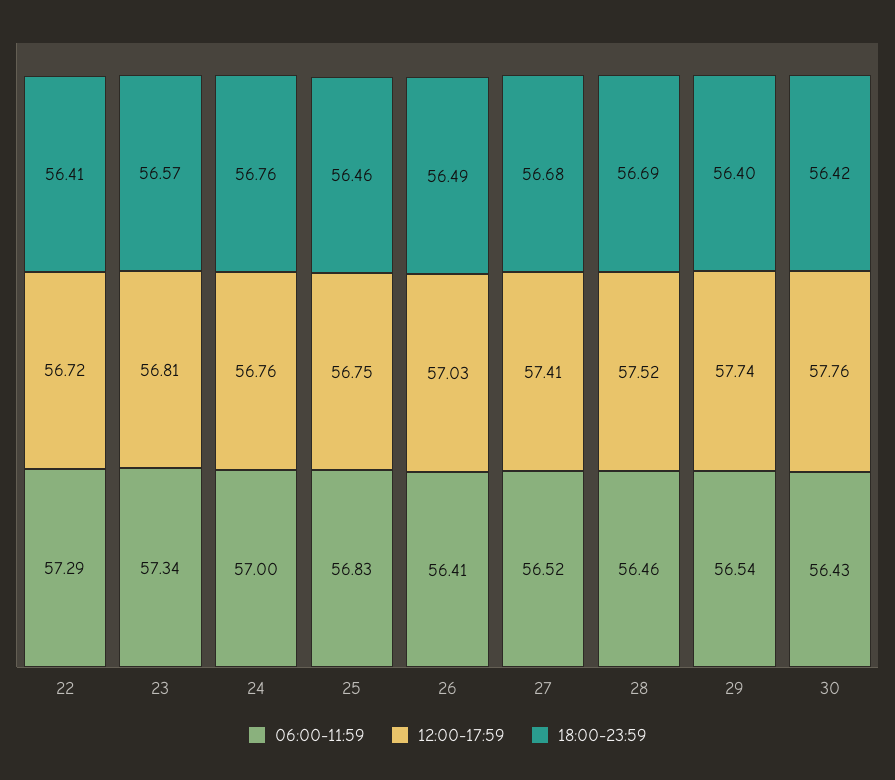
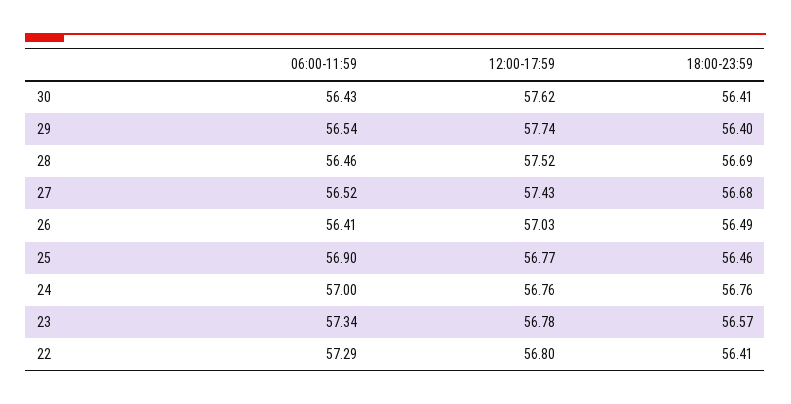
12:00-17:59, 22: 56.72 -> 56.8
12:00-17:59, 23: 56.81 -> 56.78
06:00-11:59, 25: 56.83 -> 56.9
12:00-17:59, 25: 56.75 -> 56.77
12:00-17:59, 27: 57.41 -> 57.43
12:00-17:59, 30: 57.76 -> 57.62
18:00-23:59, 30: 56.42 -> 56.41

